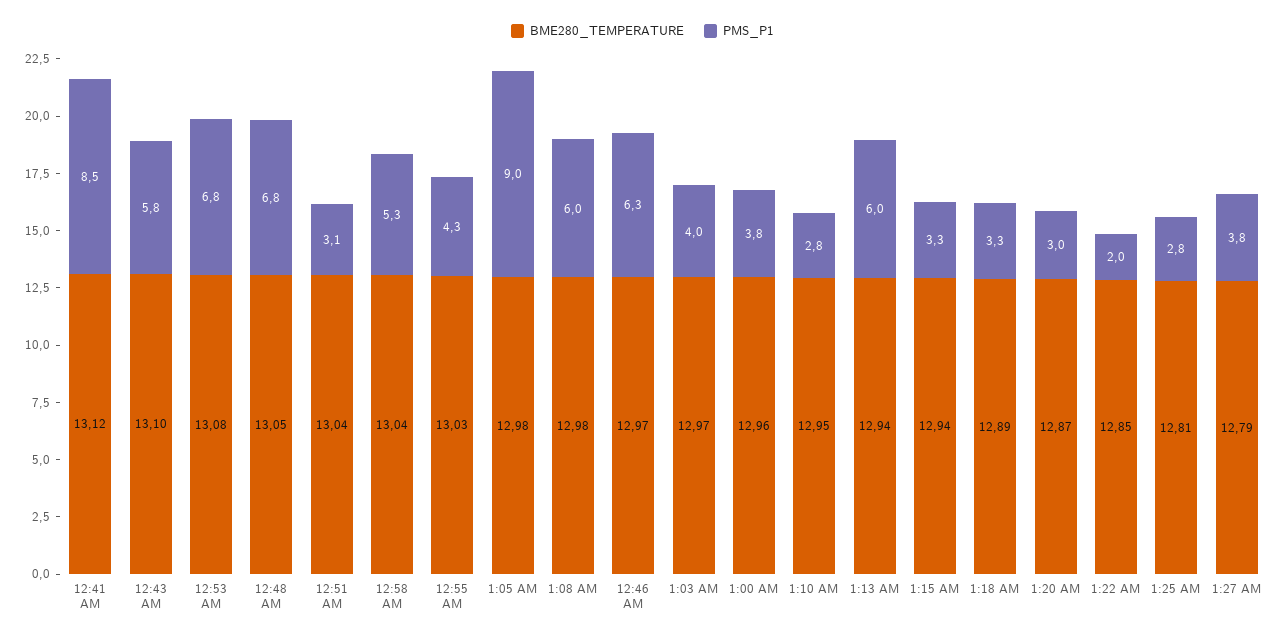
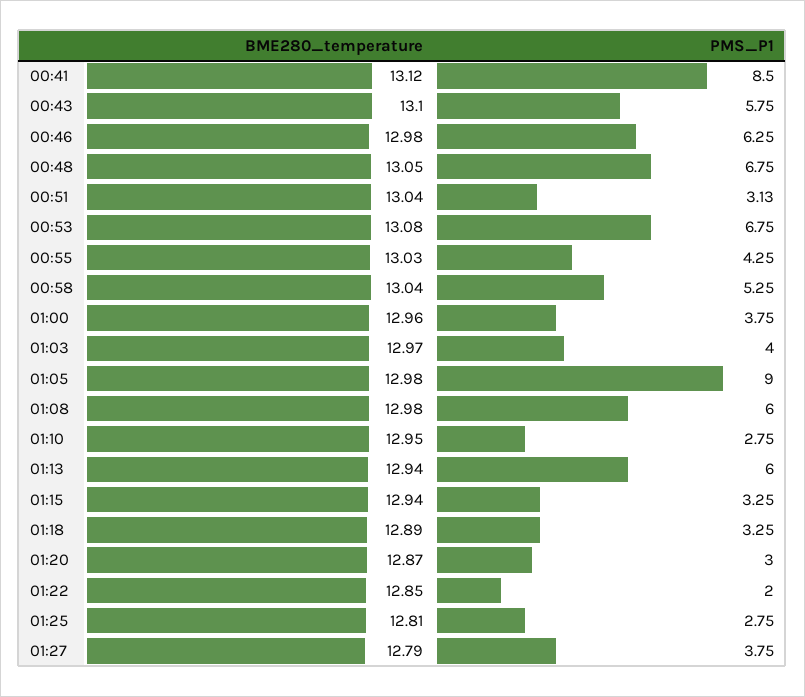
BME280_TEMPERATURE, 12:46 AM: 12.97 -> 12.98

